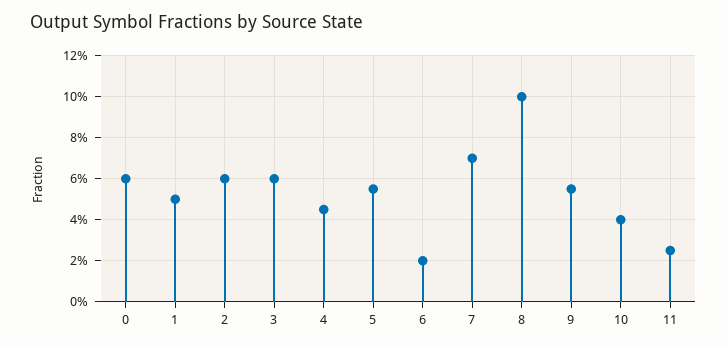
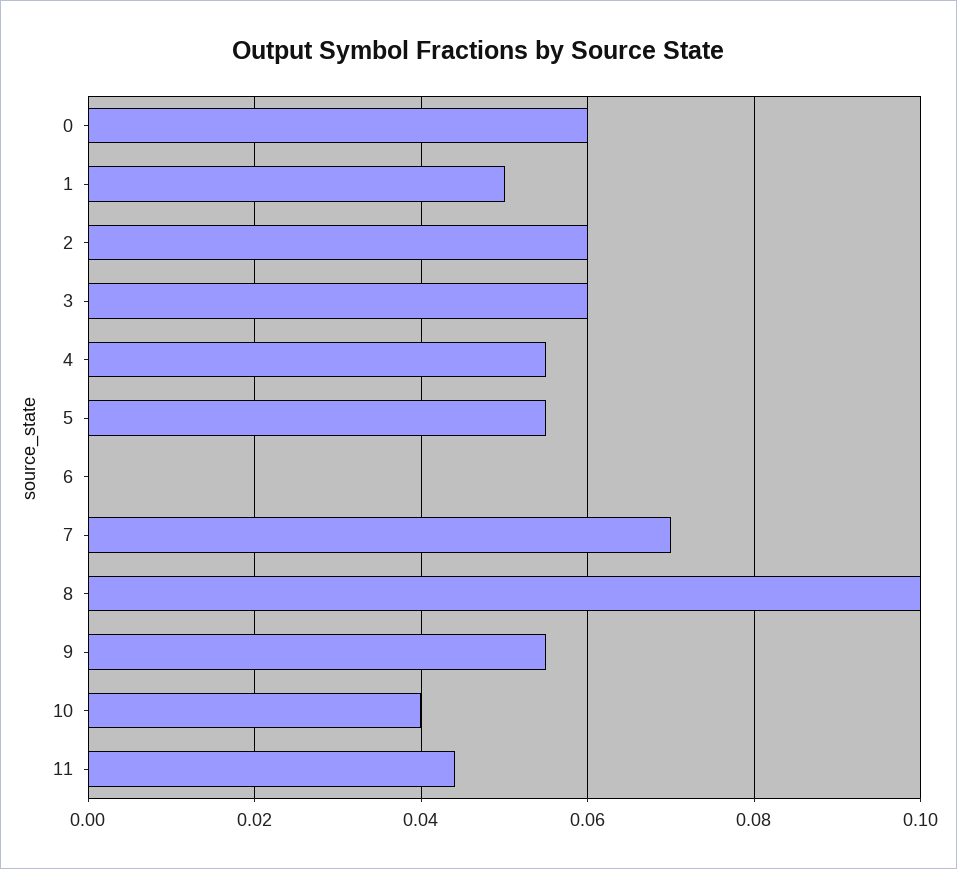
4: 0.045 -> 0.055
6: 0.02 -> 0
11: 0.025 -> 0.045

